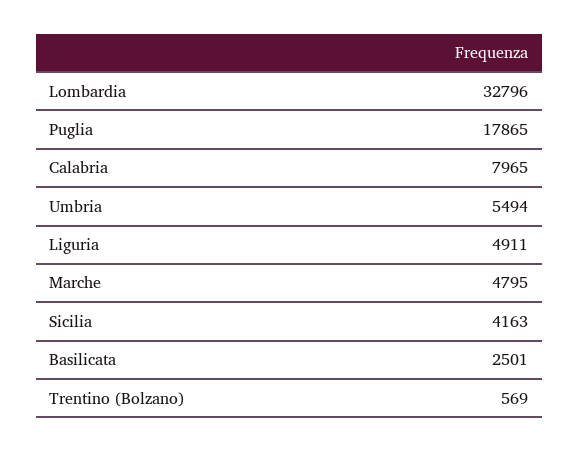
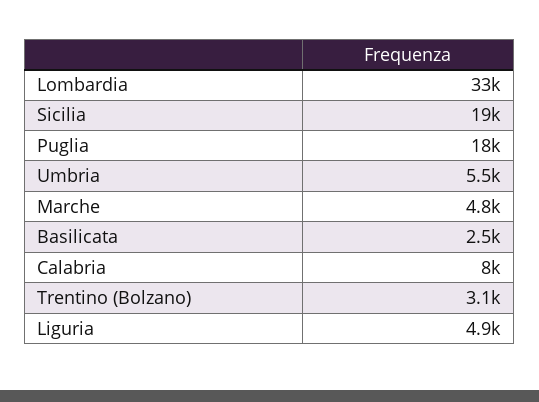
Sicilia: 4163 -> 19000
Trentino (Bolzano): 569 -> 3100

